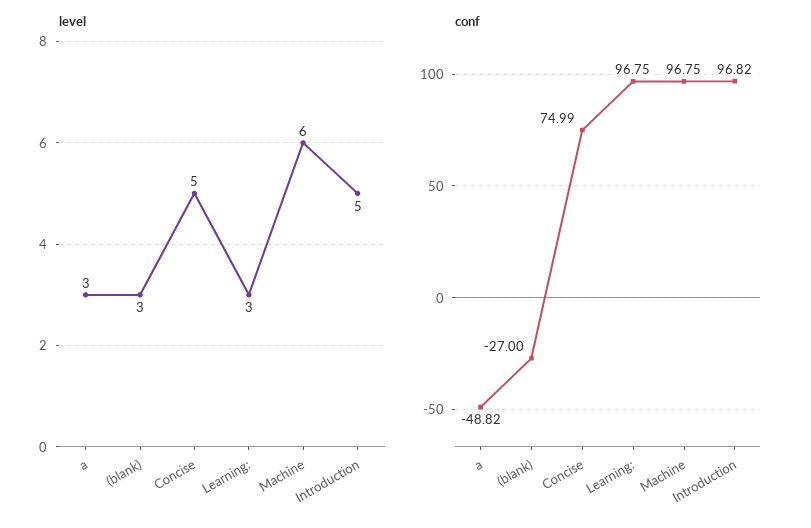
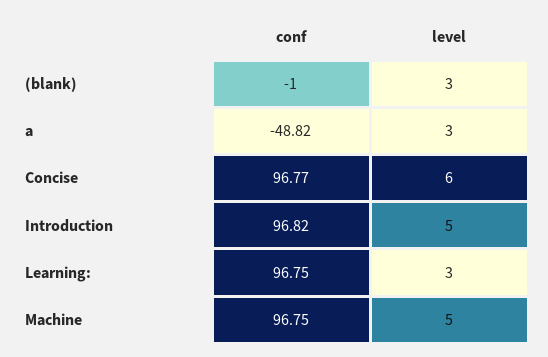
level, Concise: 5 -> 6
level, Machine: 6 -> 5
conf, (blank): -27 -> -1
conf, Concise: 74.99 -> 96.77

